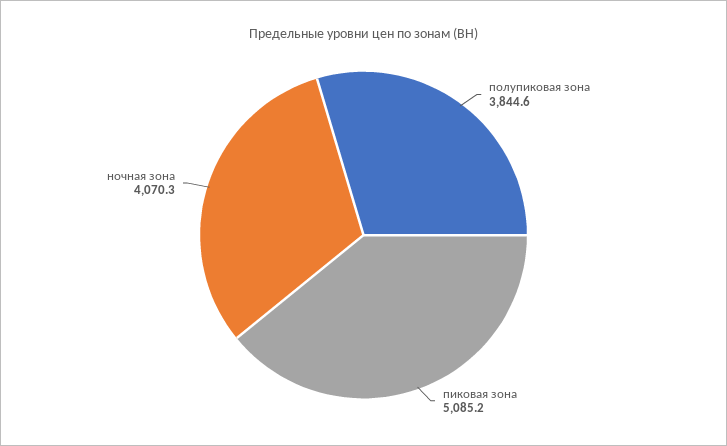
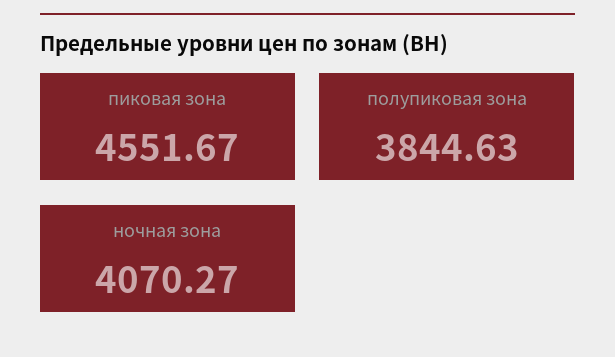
пиковая зона: 5085.2 -> 4551.67

